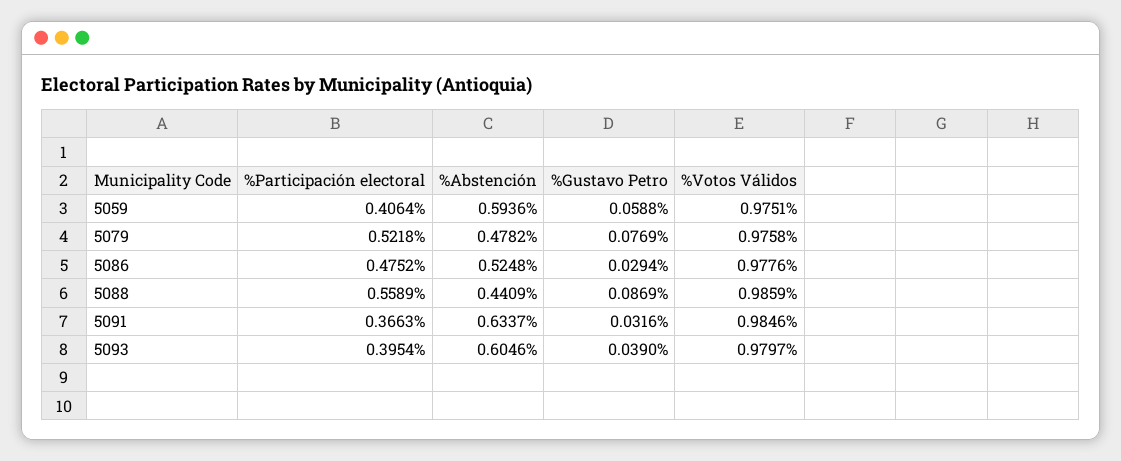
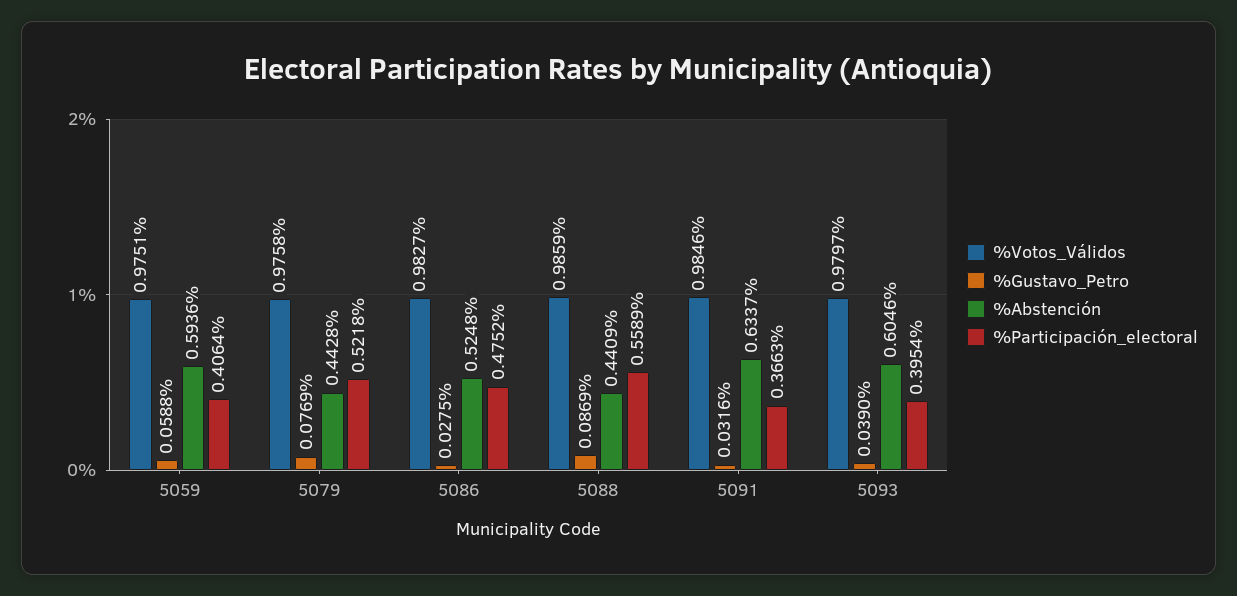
%Abstención, 5079: 0.4782 -> 0.4428
%Gustavo Petro, 5086: 0.0294 -> 0.0275
%Votos Válidos, 5086: 0.9776 -> 0.9827

